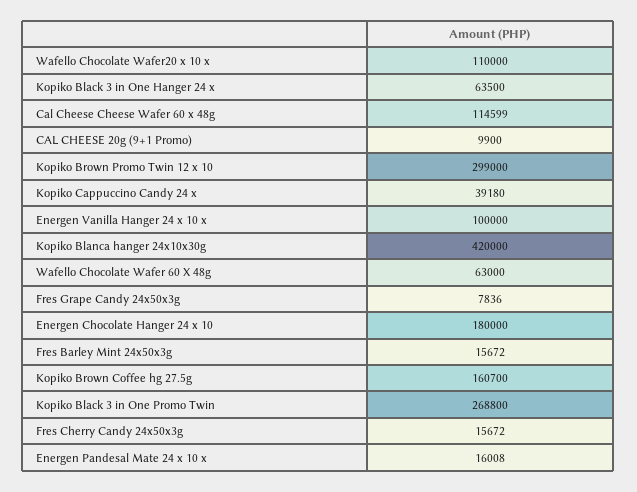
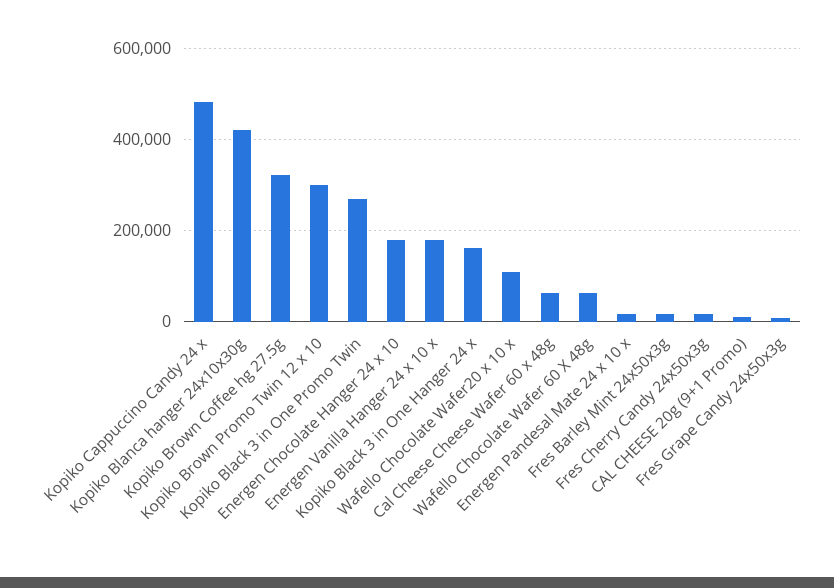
Kopiko Black 3 in One Hanger 24 x: 63500 -> 160000
Cal Cheese Cheese Wafer 60 x 48g: 114599 -> 60000
Kopiko Cappuccino Candy 24 x: 39180 -> 480000
Energen Vanilla Hanger 24 x 10 x: 100000 -> 180000
Kopiko Brown Coffee hg 27.5g: 160700 -> 320000

